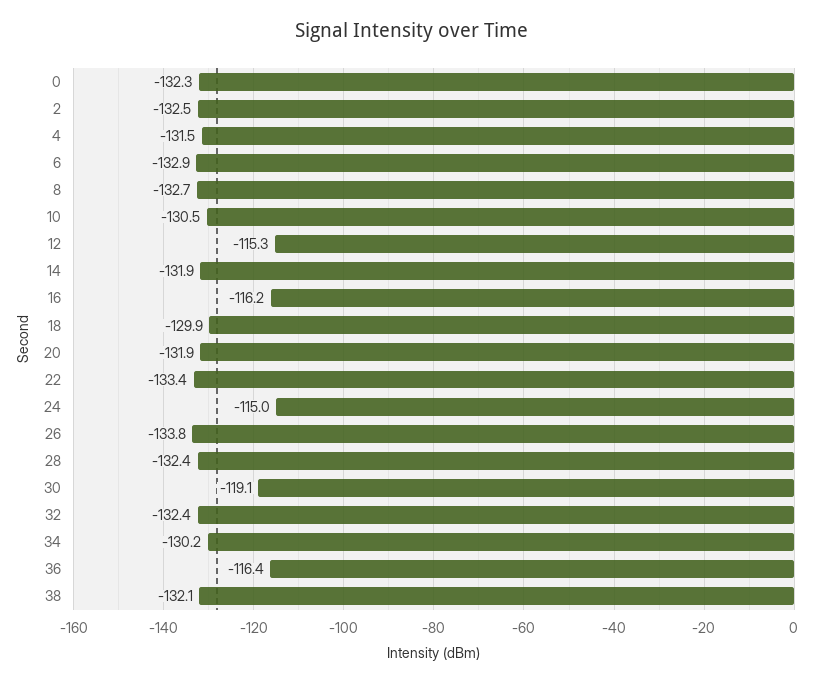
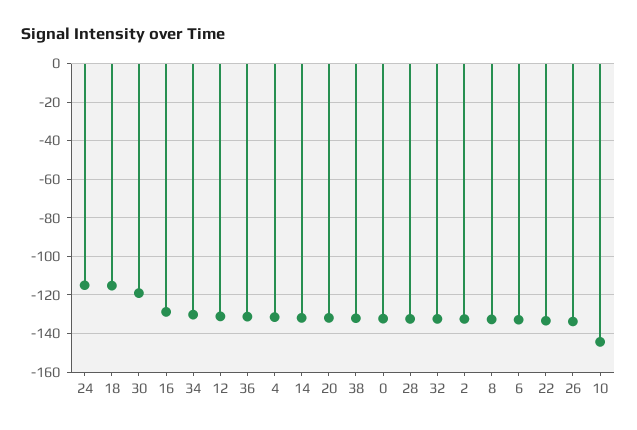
10: -130.5 -> -145
12: -115.3 -> -130
16: -116.2 -> -130
18: -129.9 -> -115
36: -116.4 -> -130

